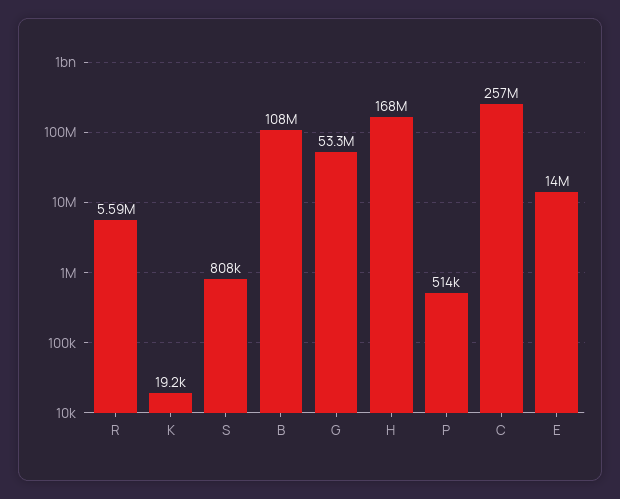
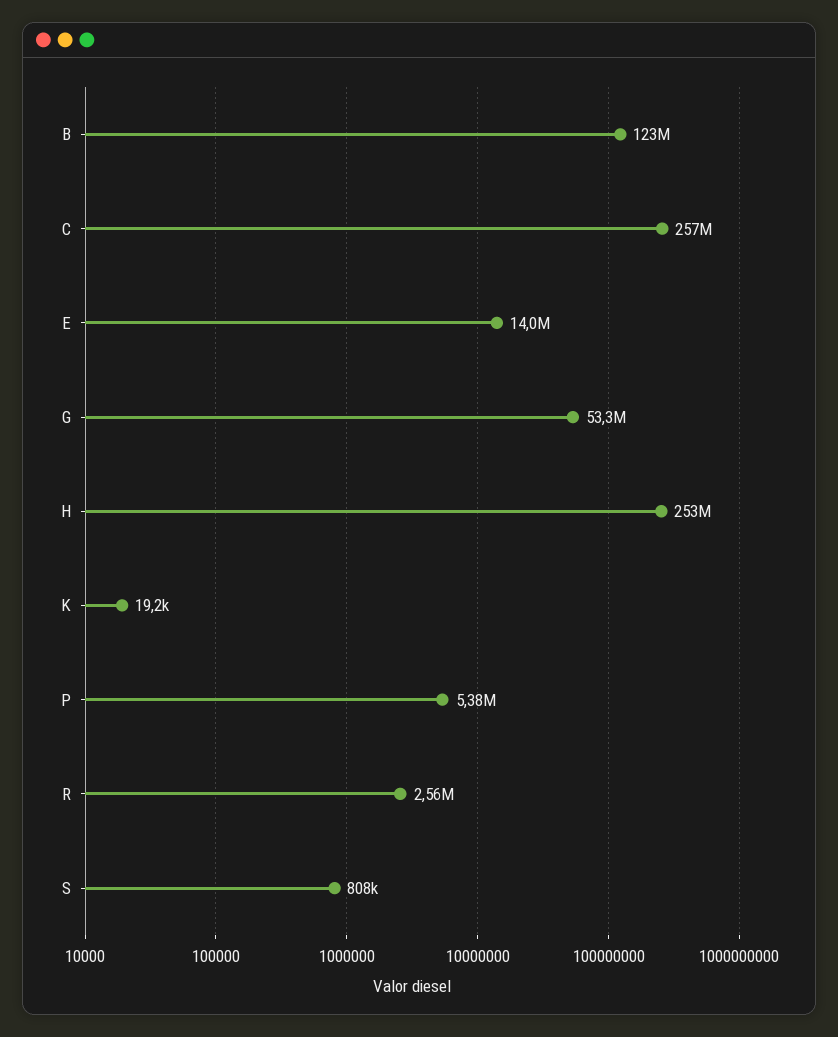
R: 5590000 -> 2560000
B: 108000000 -> 123000000
H: 168000000 -> 253000000
P: 514000 -> 5380000

